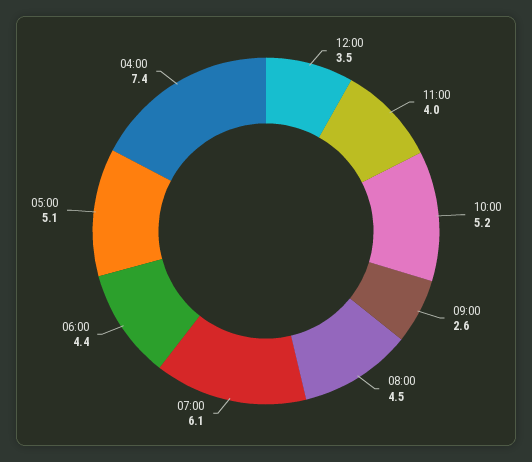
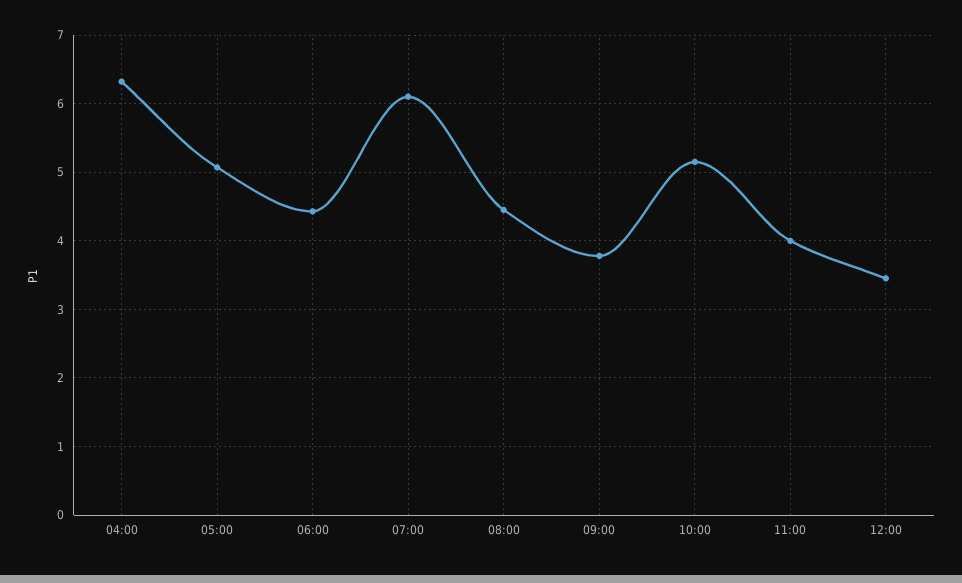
09:00: 2.6 -> 3.8
04:00: 7.4 -> 6.3

